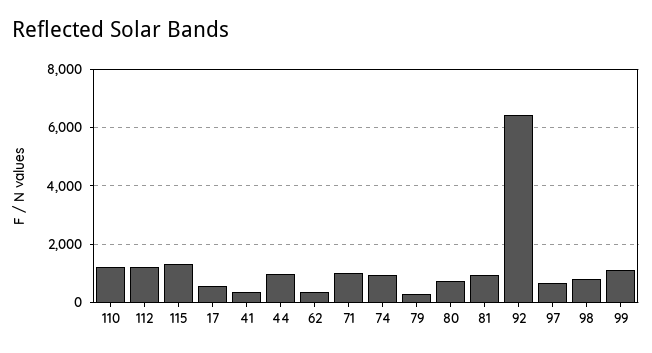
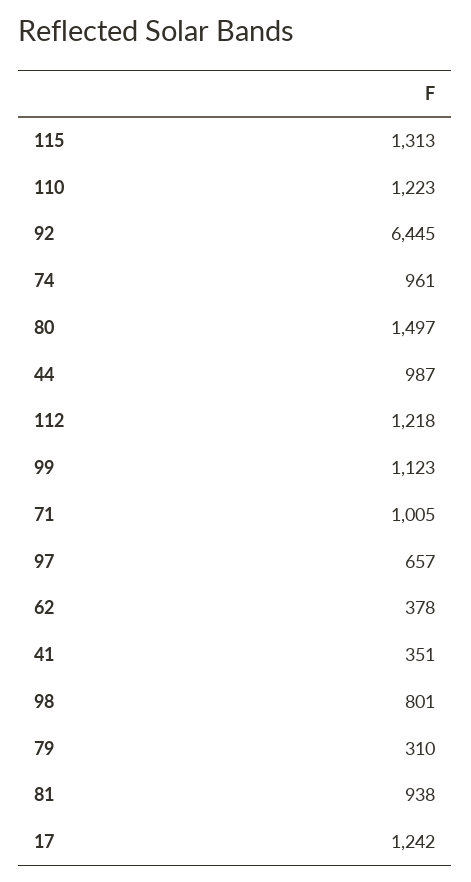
17: 500 -> 1242
80: 750 -> 1497

